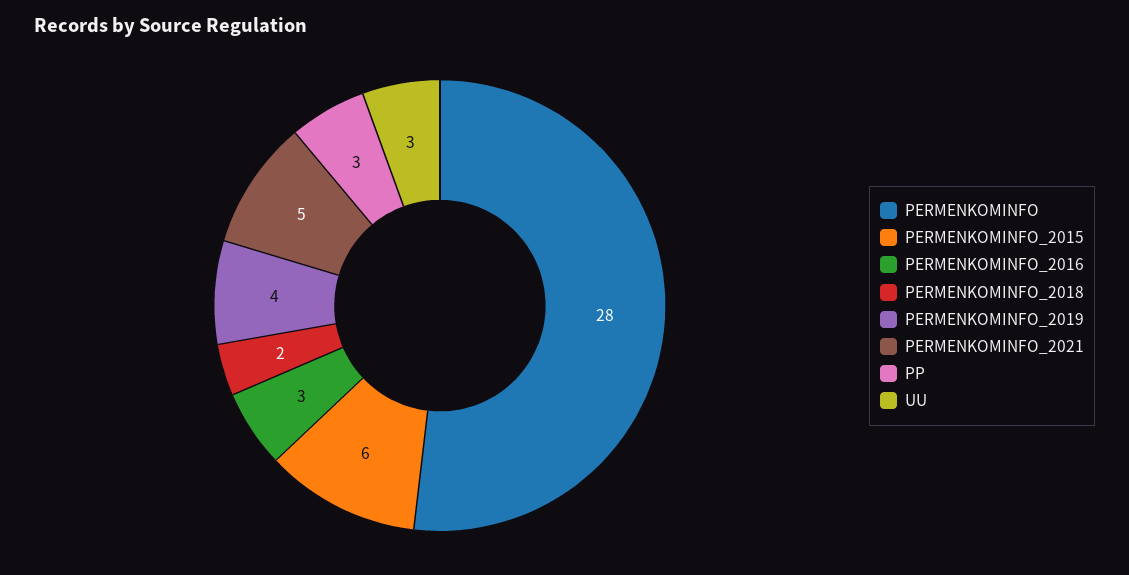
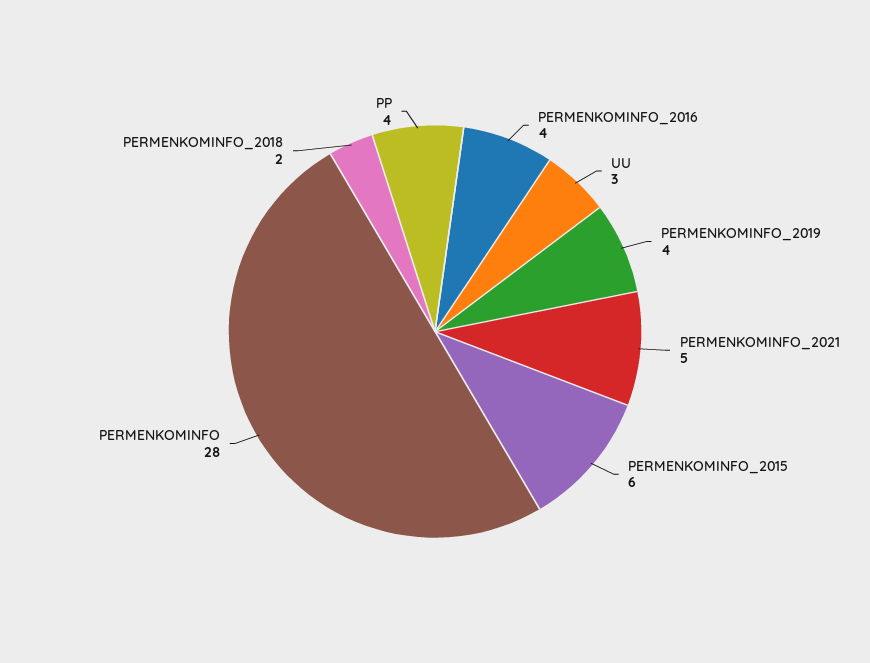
PERMENKOMINFO_2016: 3 -> 4
PP: 3 -> 4

